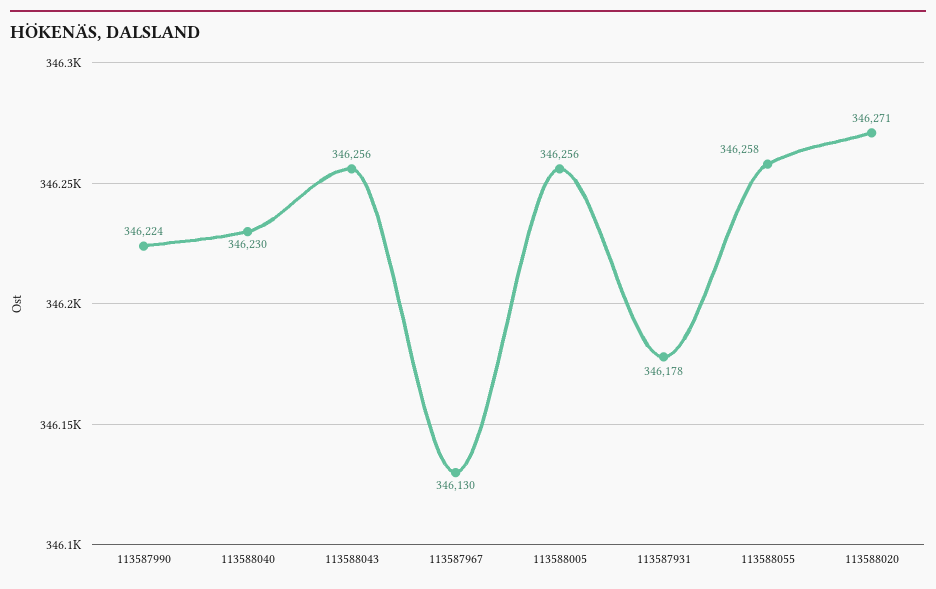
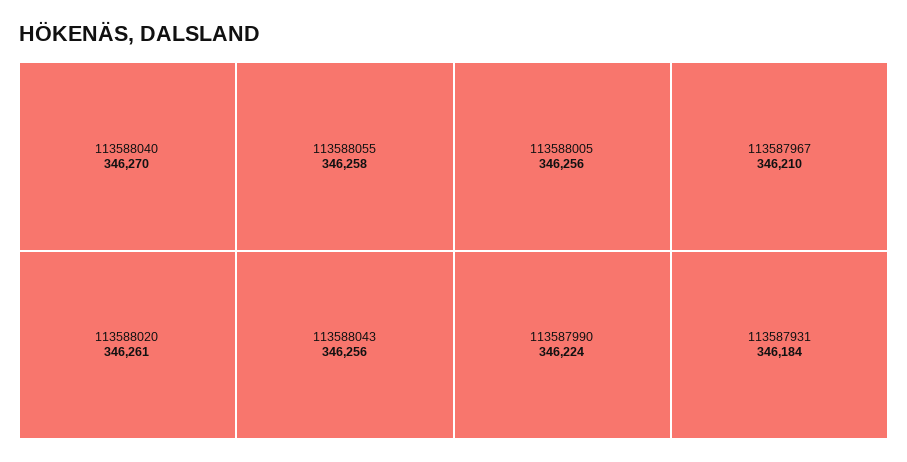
113588040: 346230 -> 346270
113587967: 346130 -> 346210
113587931: 346178 -> 346184
113588020: 346271 -> 346261

